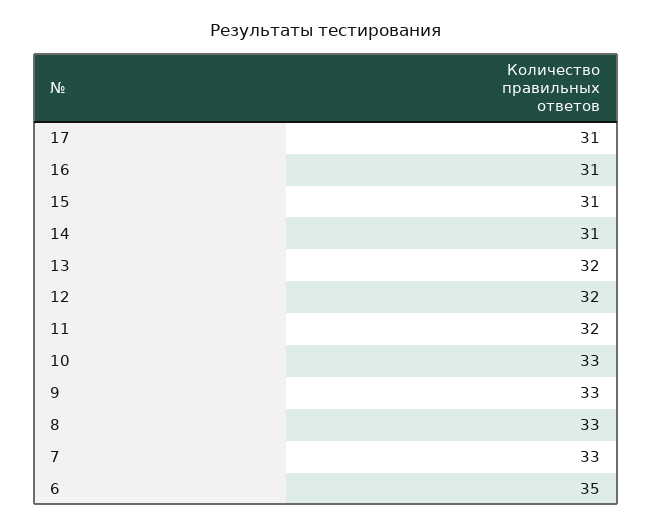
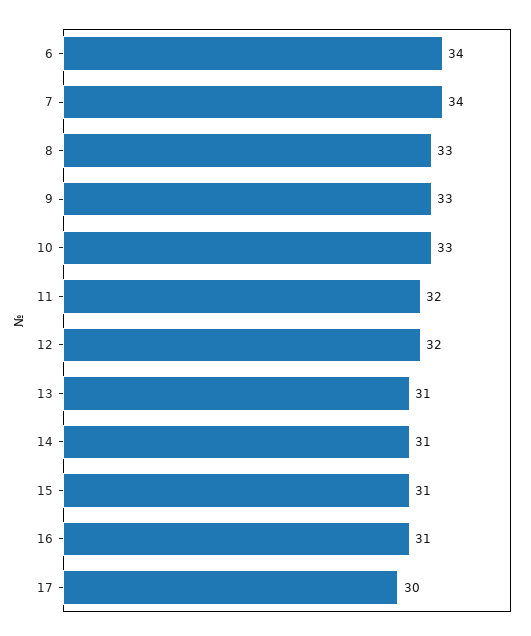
17: 31 -> 30
13: 32 -> 31
7: 33 -> 34
6: 35 -> 34

